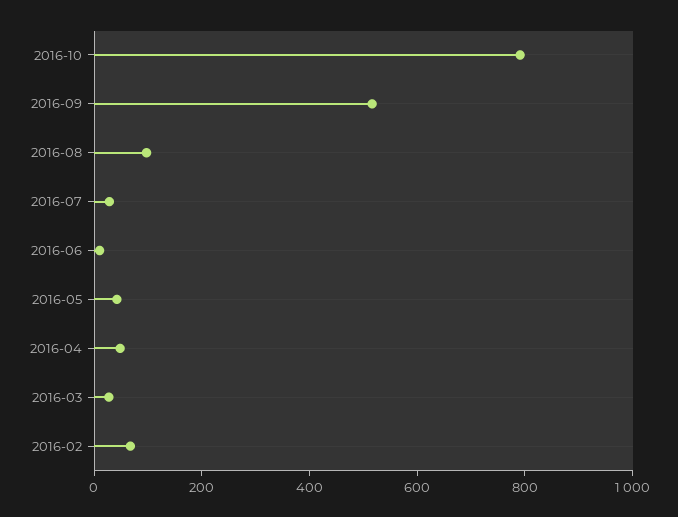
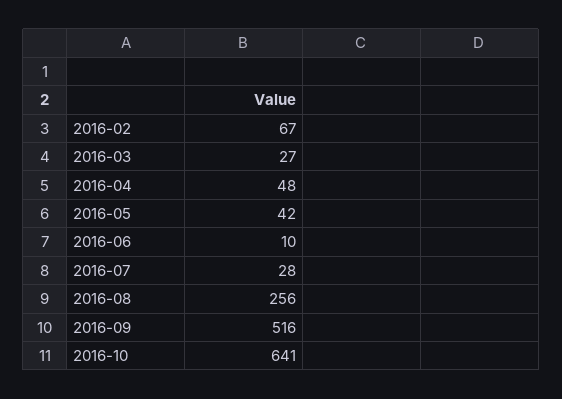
2016-10: 800 -> 641
2016-08: 100 -> 256

